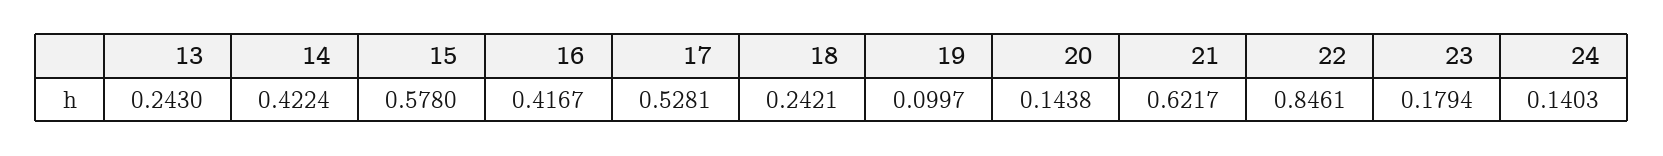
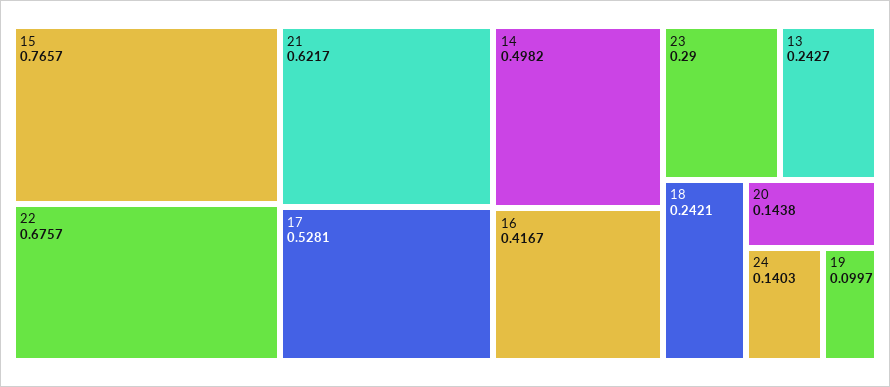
13: 0.243 -> 0.2427
14: 0.4224 -> 0.4982
15: 0.578 -> 0.7657
22: 0.8461 -> 0.6757
23: 0.1794 -> 0.29

